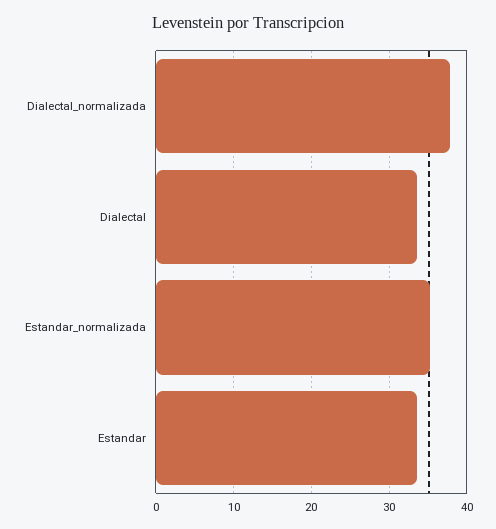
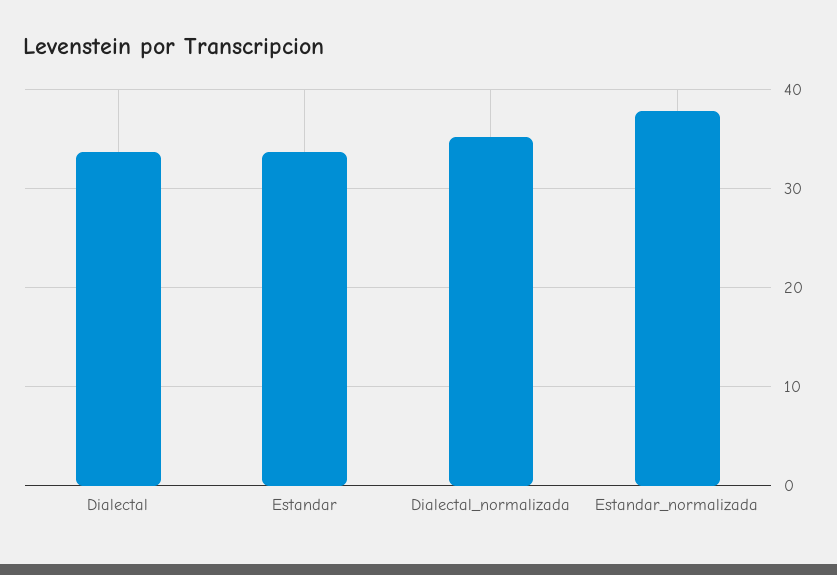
Dialectal_normalizada: 38 -> 35
Estandar_normalizada: 35 -> 38

